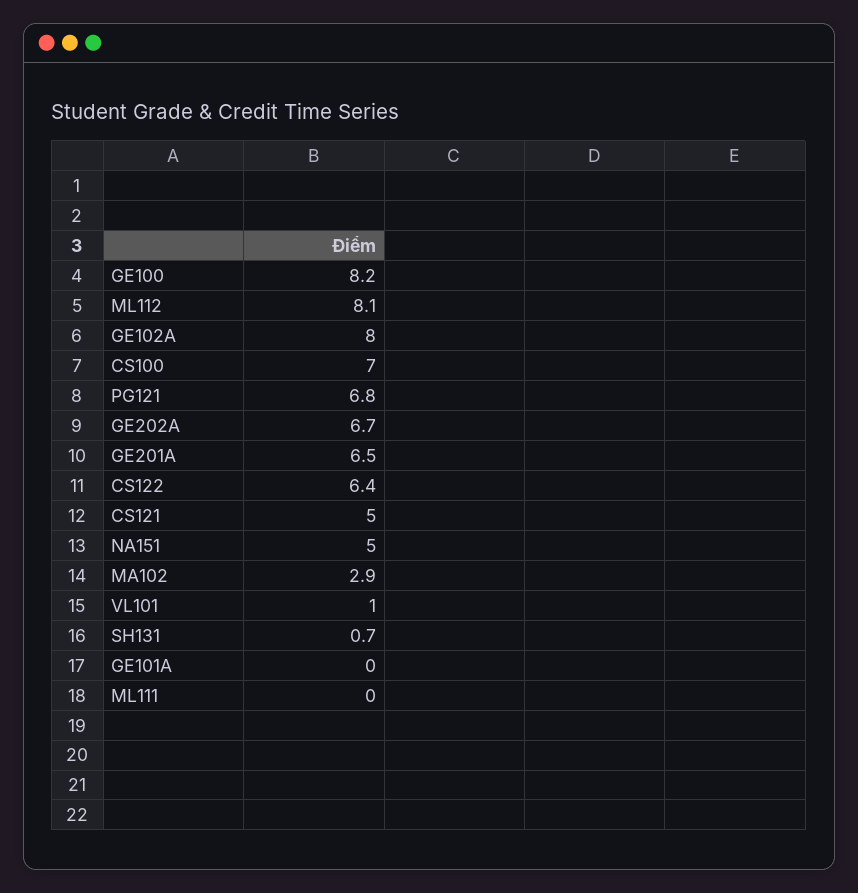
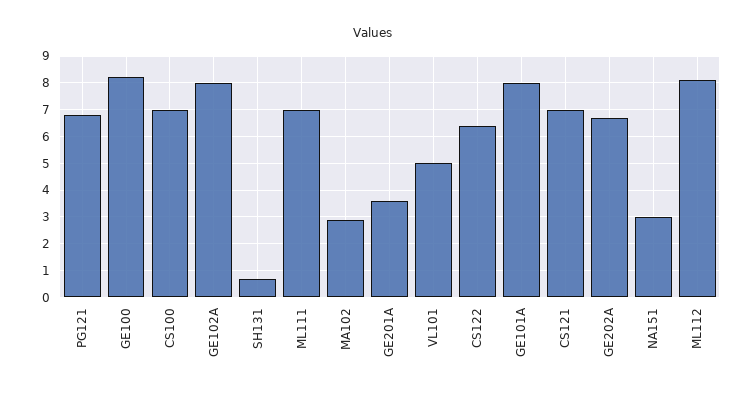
GE201A: 6.5 -> 3.5
CS121: 5 -> 7
NA151: 5 -> 3
VL101: 1 -> 5
GE101A: 0 -> 8
ML111: 0 -> 7

